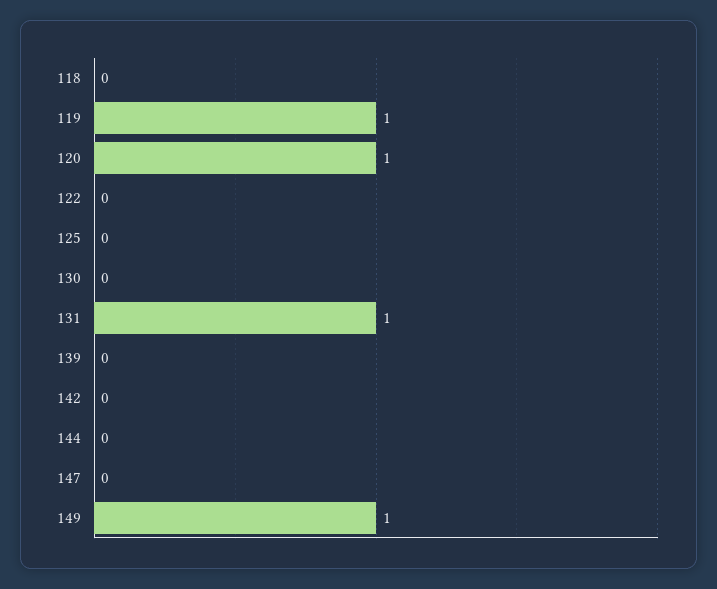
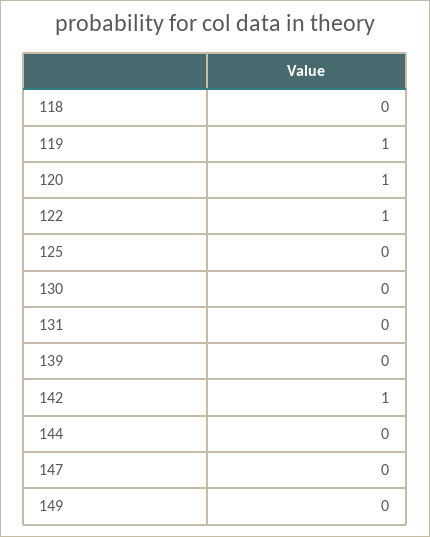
122: 0 -> 1
131: 1 -> 0
142: 0 -> 1
149: 1 -> 0

